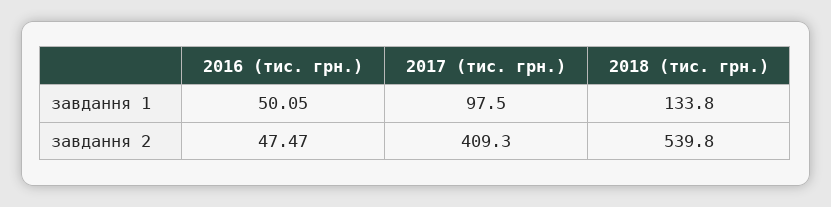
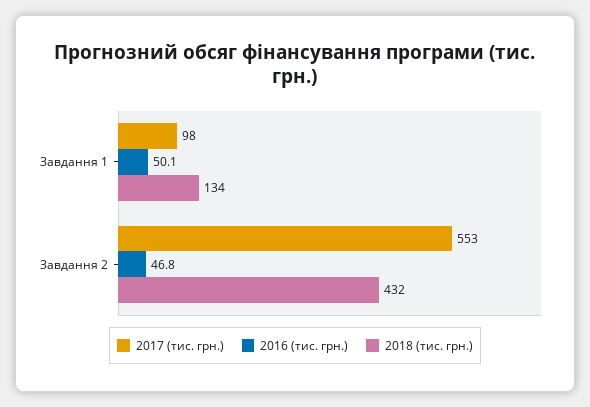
2016 (тис. грн.), завдання 2: 47.47 -> 46.8
2017 (тис. грн.), завдання 2: 409.3 -> 553
2018 (тис. грн.), завдання 2: 539.8 -> 432

